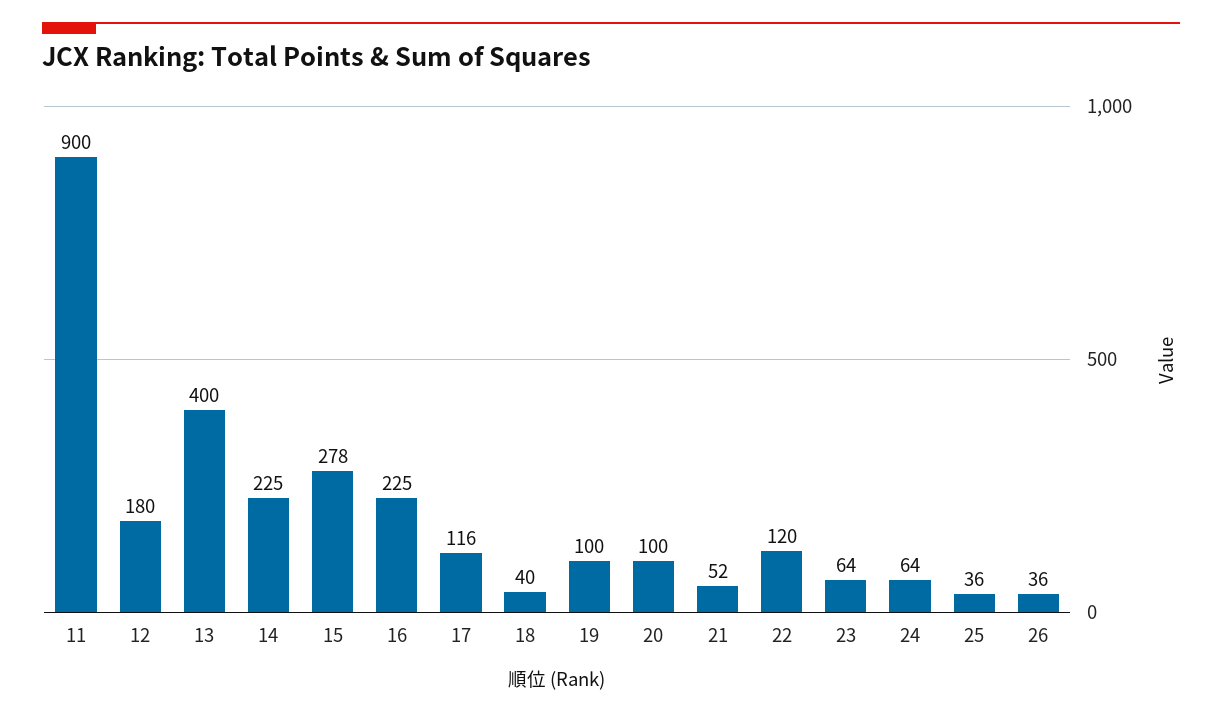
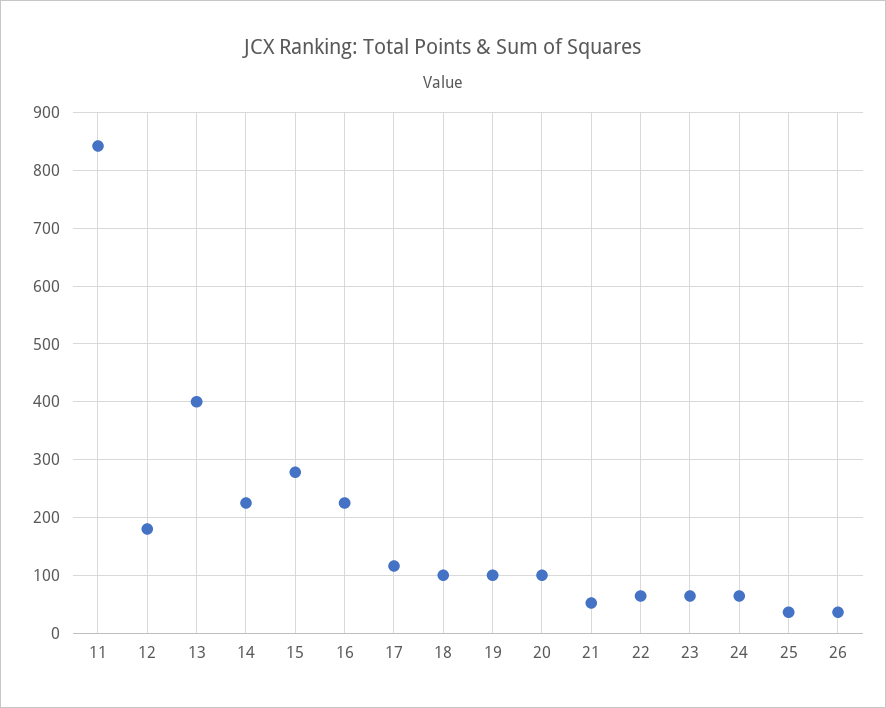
11: 900 -> 840
18: 40 -> 100
22: 120 -> 60

